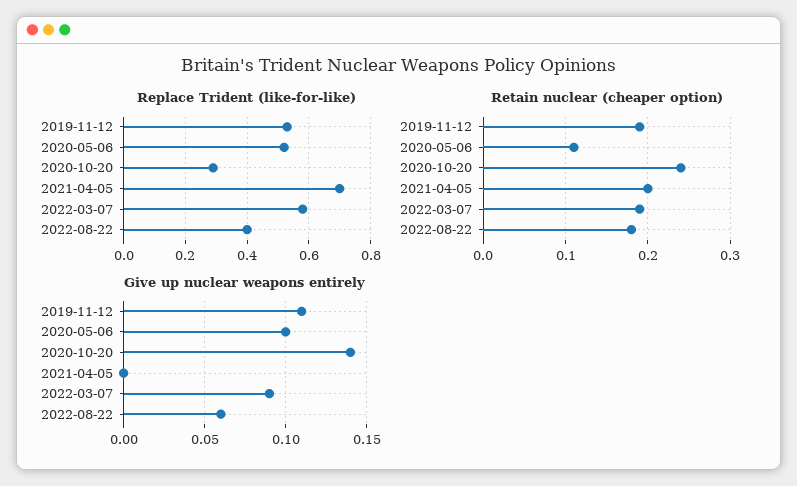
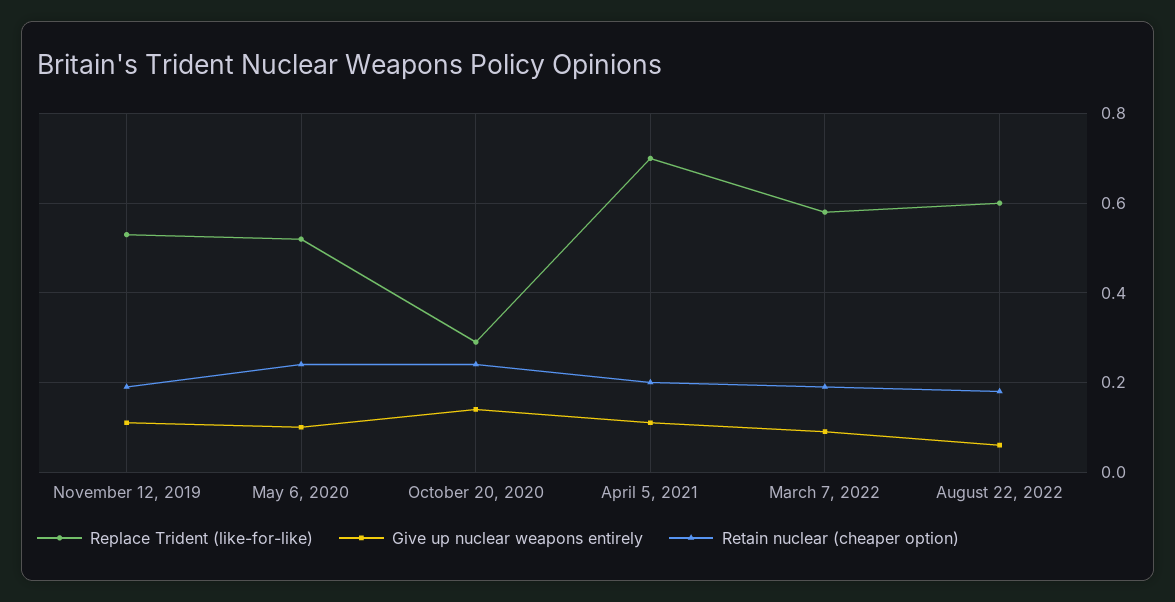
Replace Trident (like-for-like), 2022-08-22: 0.4 -> 0.6
Retain nuclear (cheaper option), 2020-05-06: 0.11 -> 0.25
Give up nuclear weapons entirely, 2021-04-05: 0 -> 0.1

